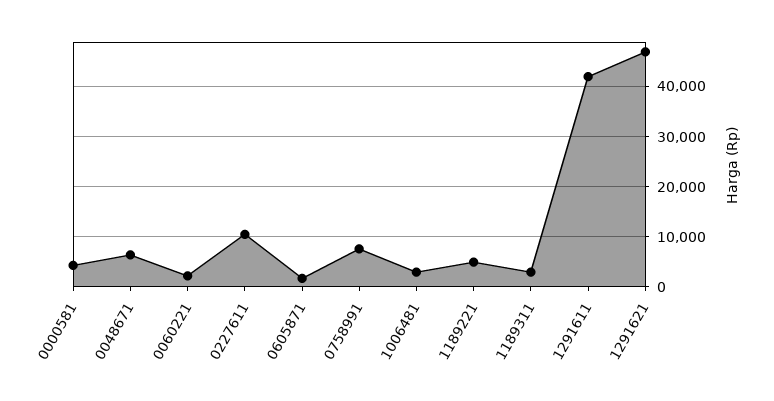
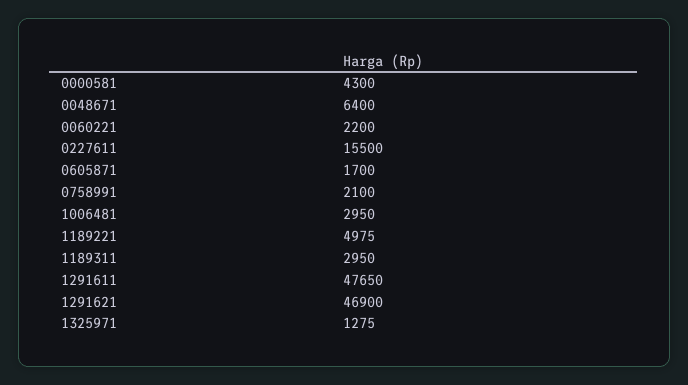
0227611: 10000 -> 15500
0758991: 8000 -> 2100
1291611: 42000 -> 47650
1325971: none -> 1275

